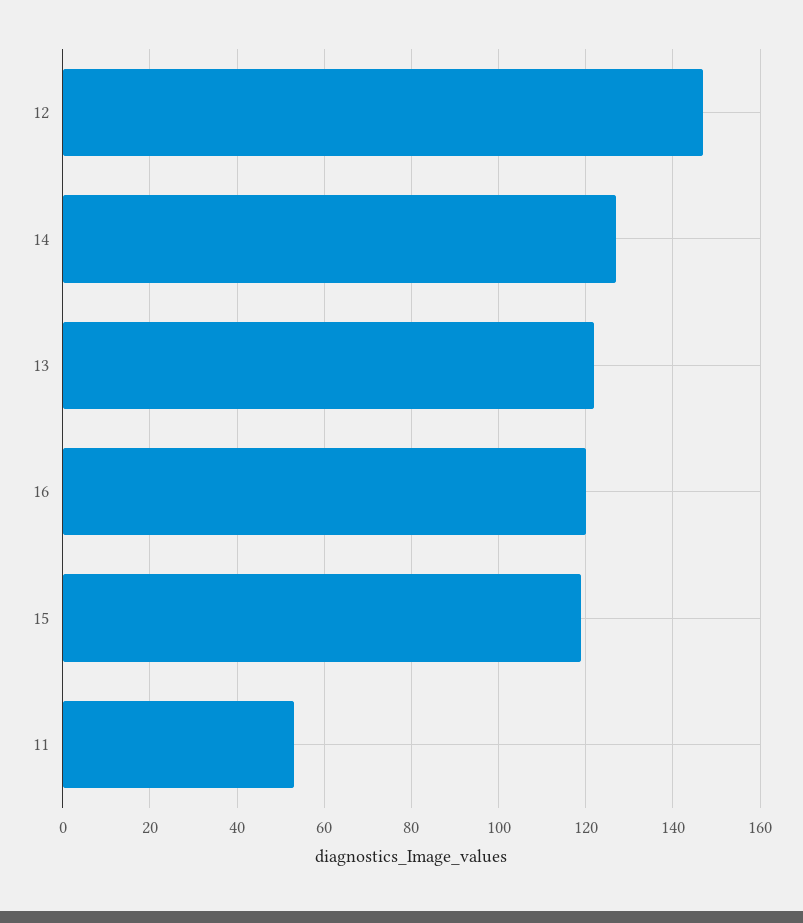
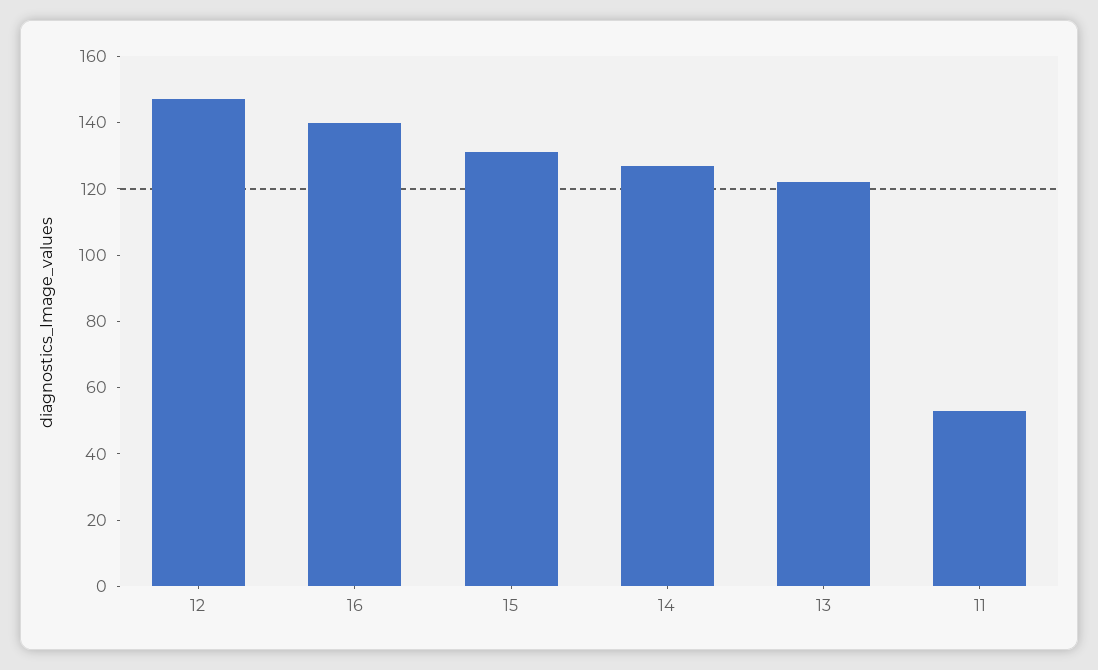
16: 120 -> 140
15: 120 -> 130

